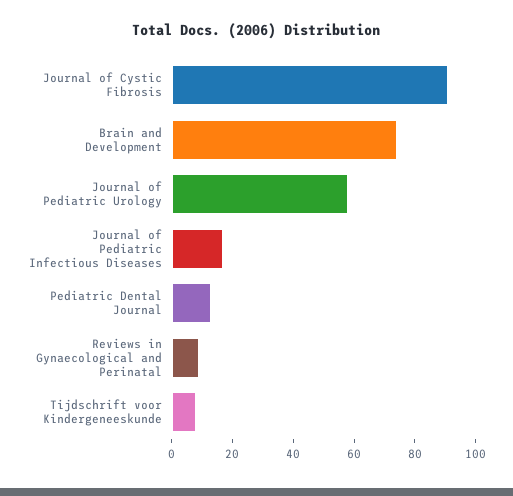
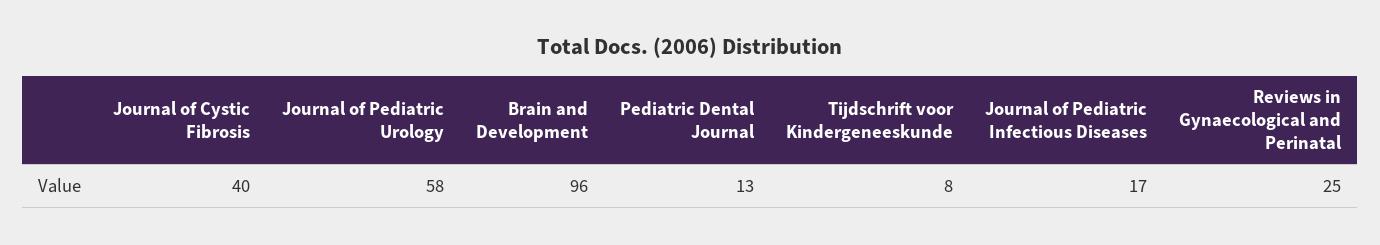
Journal of Cystic Fibrosis: 90 -> 40
Brain and Development: 75 -> 96
Reviews in Gynaecological and Perinatal: 10 -> 25

